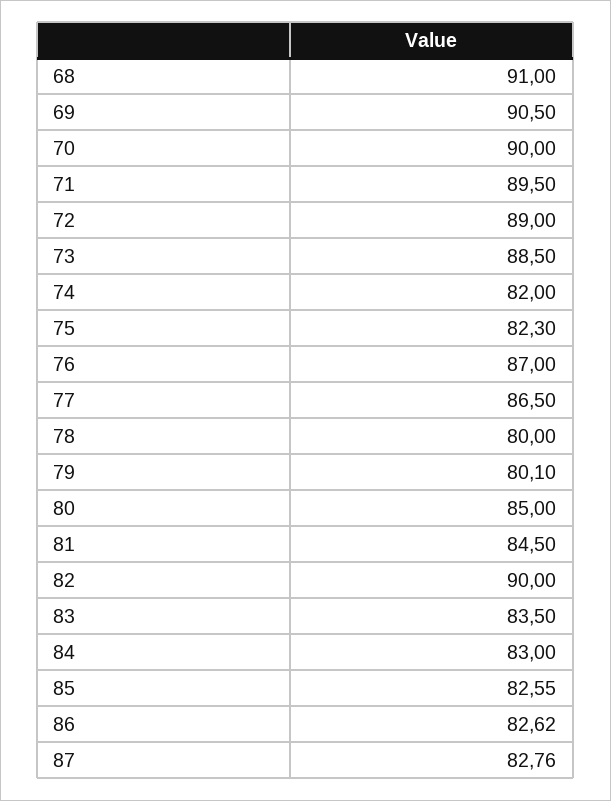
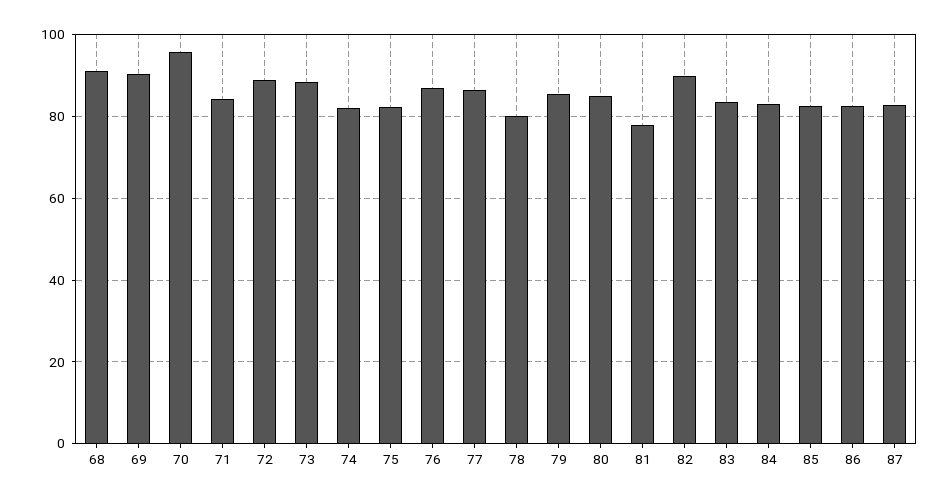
70: 90 -> 96
71: 89.5 -> 84
79: 80.1 -> 86
81: 84.5 -> 78

